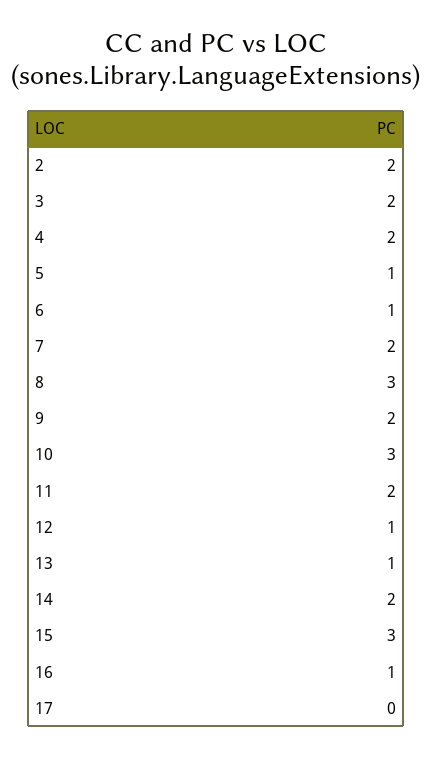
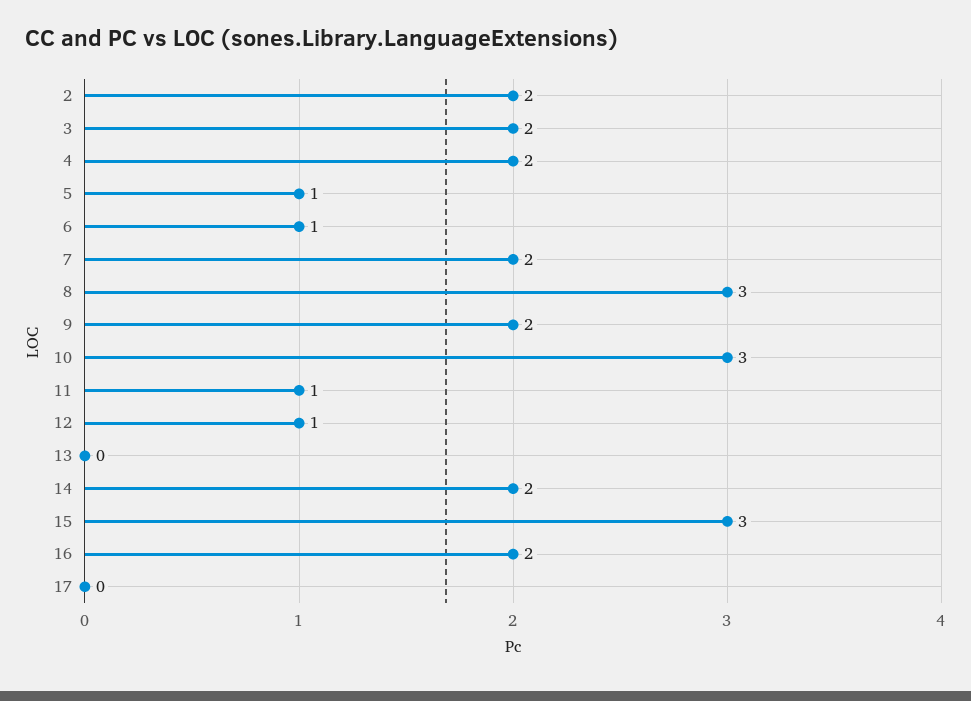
11: 2 -> 1
13: 1 -> 0
16: 1 -> 2

